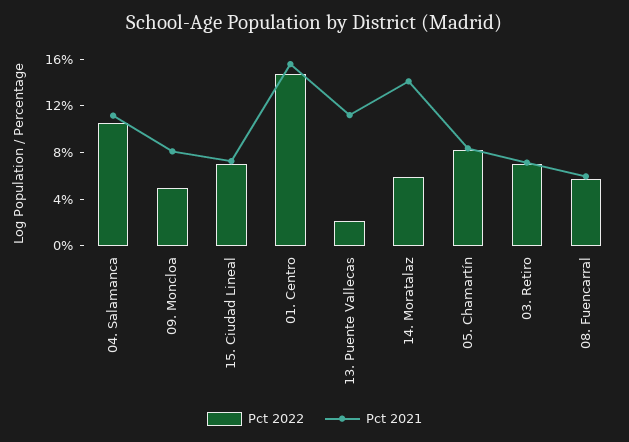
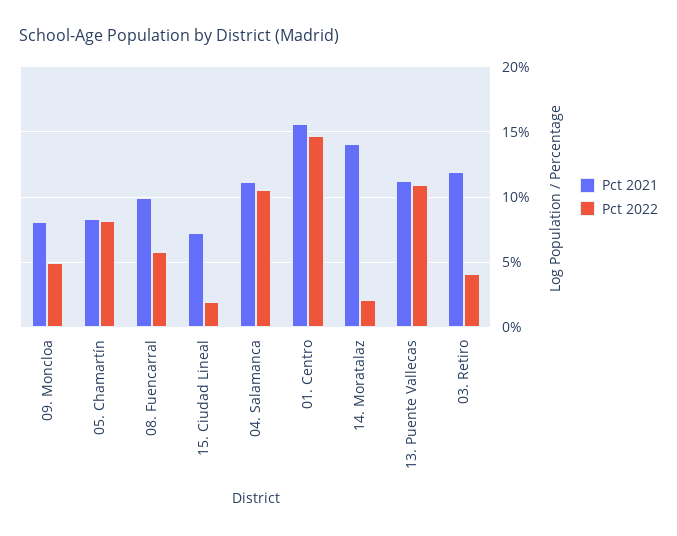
Pct 2022, 15. Ciudad Lineal: 7 -> 2
Pct 2022, 13. Puente Vallecas: 2 -> 11
Pct 2022, 14. Moratalaz: 6 -> 2
Pct 2022, 03. Retiro: 7 -> 4
Pct 2021, 03. Retiro: 7 -> 12
Pct 2021, 08. Fuencarral: 6 -> 10

